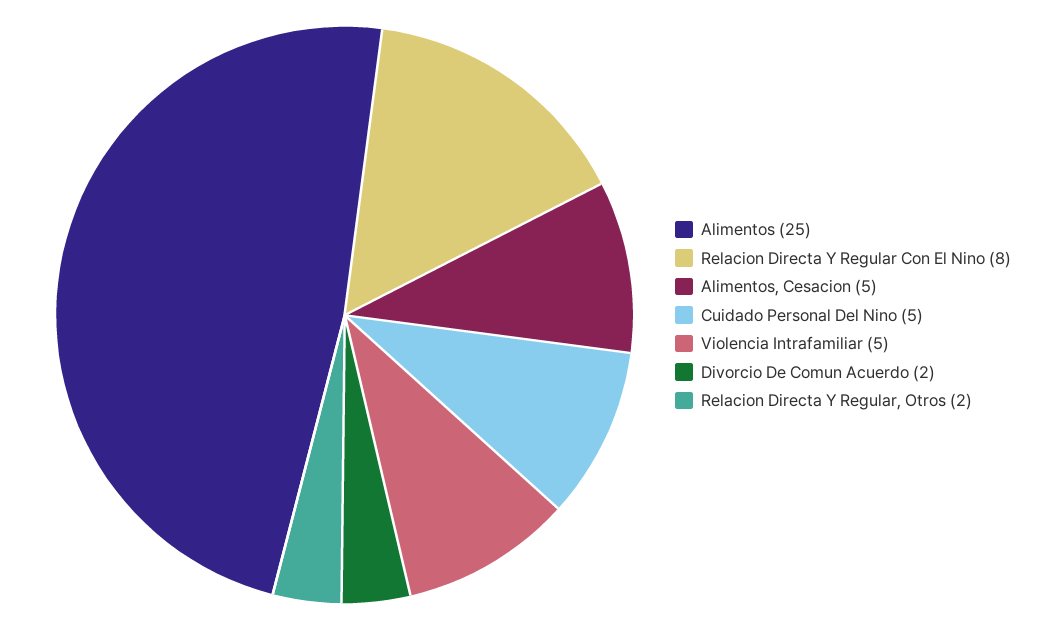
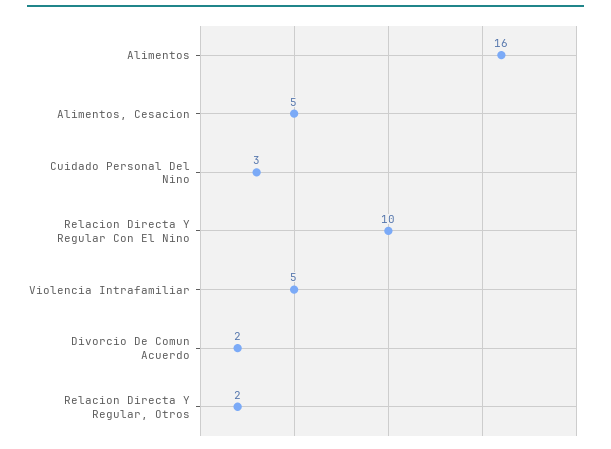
Alimentos: 25 -> 16
Relacion Directa Y Regular Con El Nino: 8 -> 10
Cuidado Personal Del Nino: 5 -> 3

